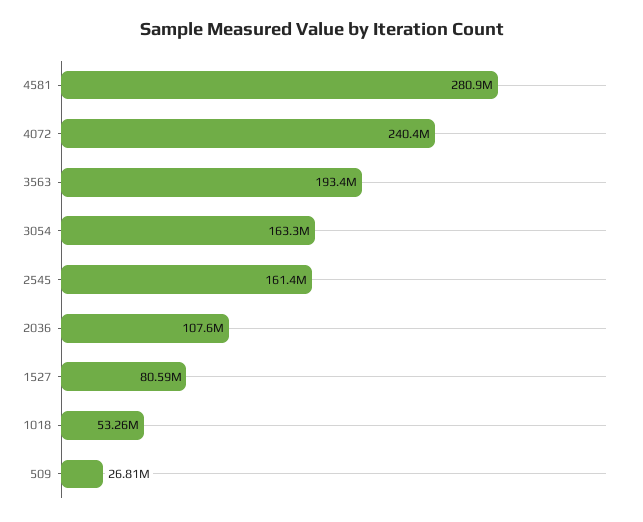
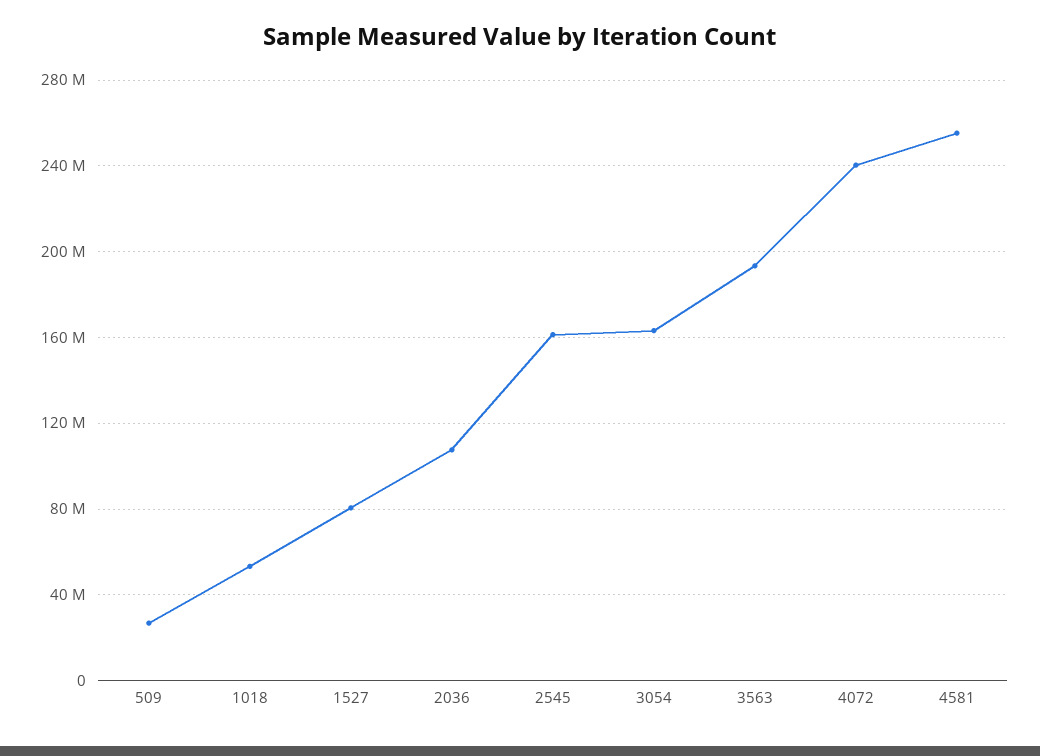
4581: 280900000 -> 255000000

